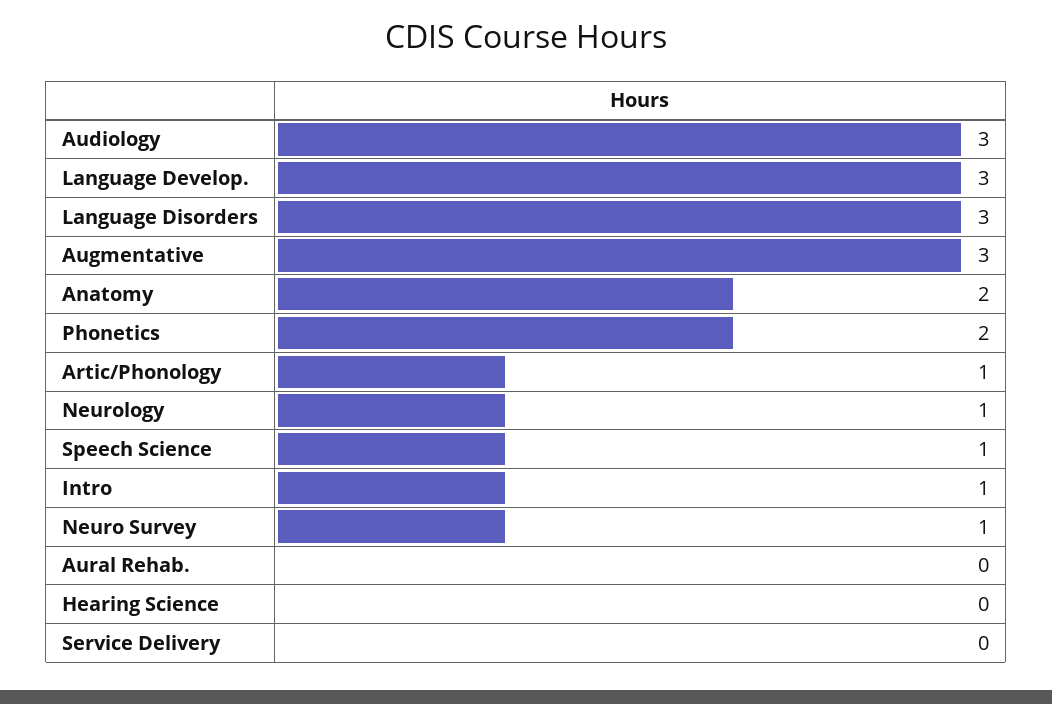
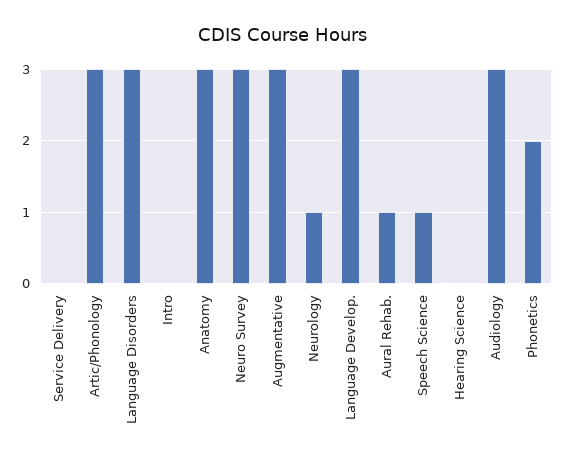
Anatomy: 2 -> 3
Artic/Phonology: 1 -> 3
Intro: 1 -> 0
Neuro Survey: 1 -> 3
Aural Rehab.: 0 -> 1

